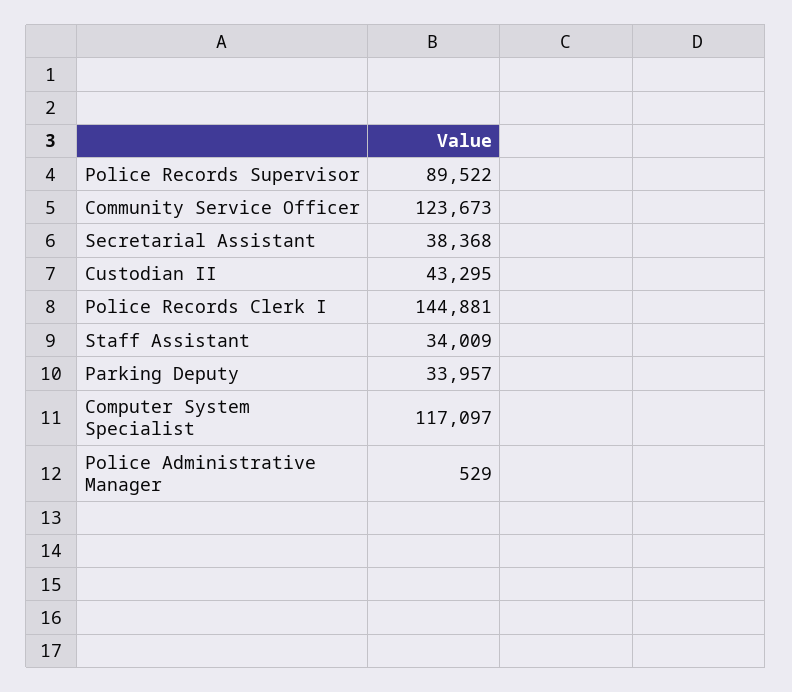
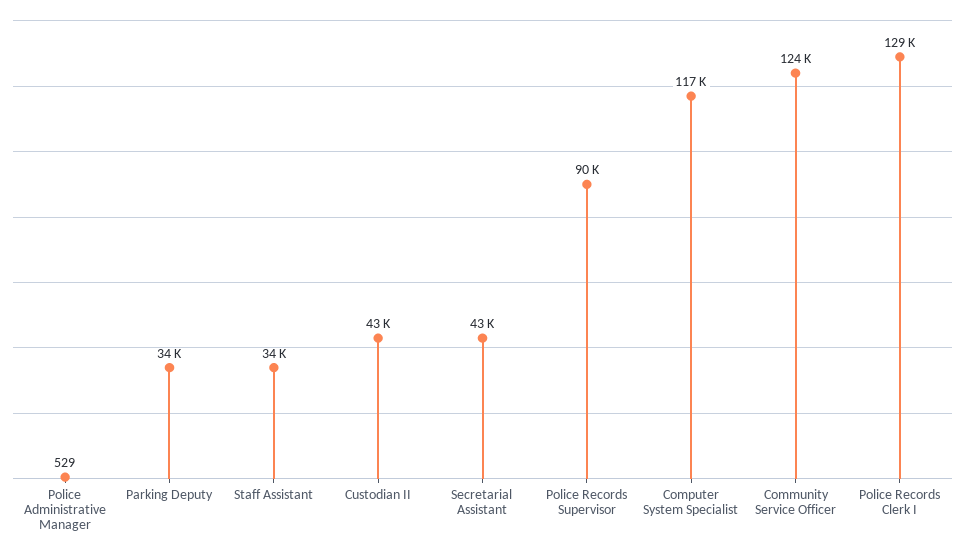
Secretarial Assistant: 38368 -> 43000
Police Records Clerk I: 144881 -> 129000

